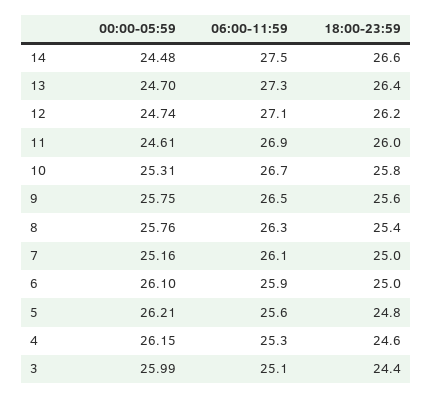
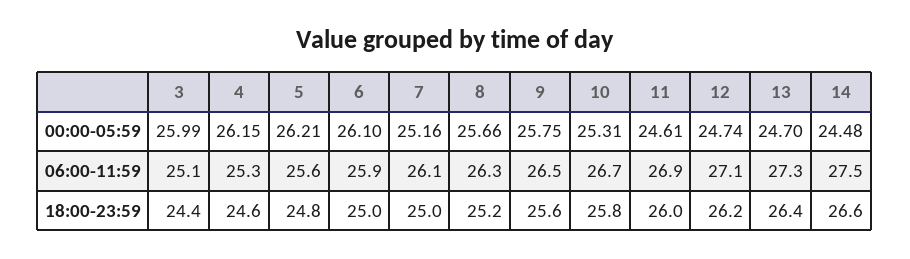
00:00-05:59, 8: 25.76 -> 25.66
18:00-23:59, 8: 25.4 -> 25.2

